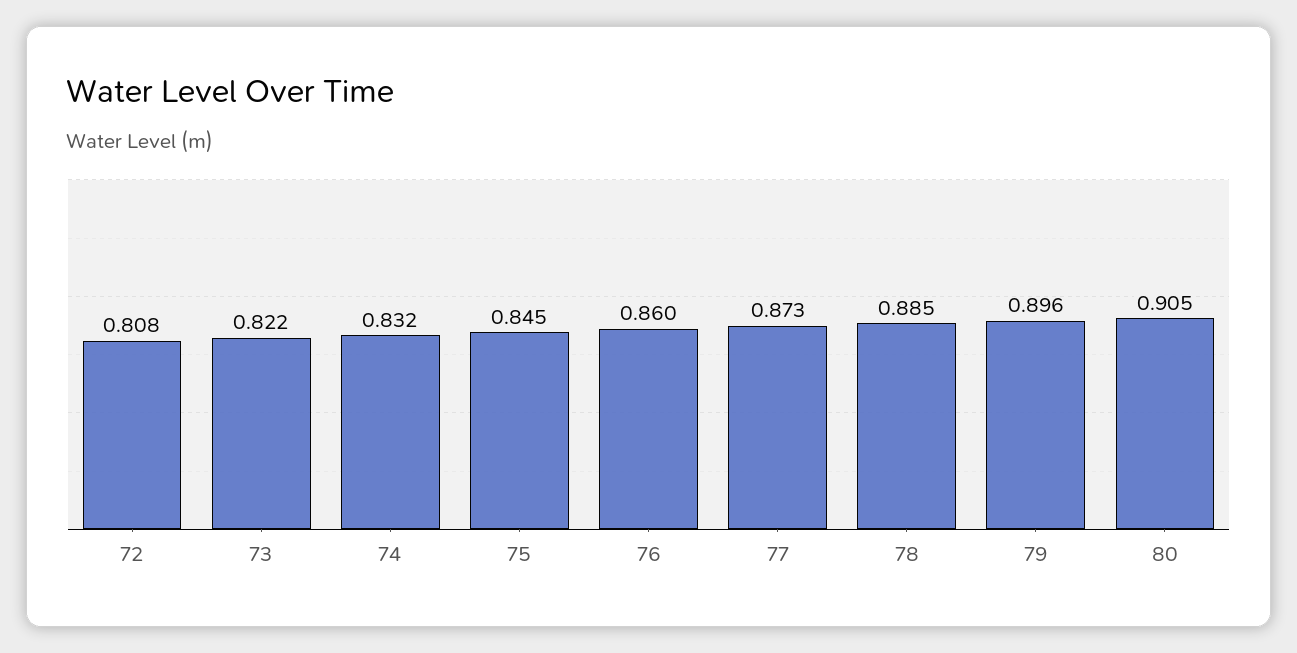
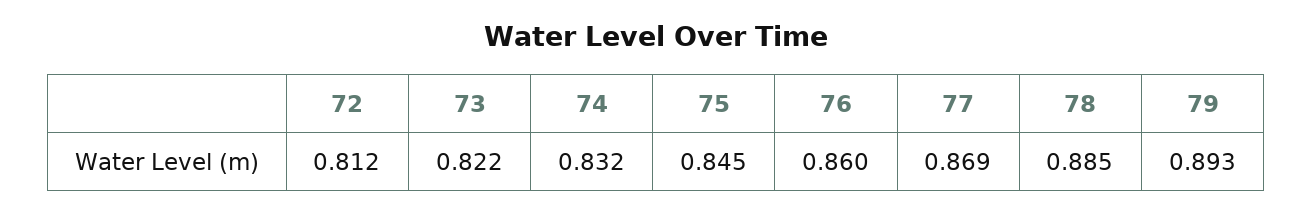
72: 0.808 -> 0.812
77: 0.873 -> 0.869
79: 0.896 -> 0.893
80: 0.905 -> none

